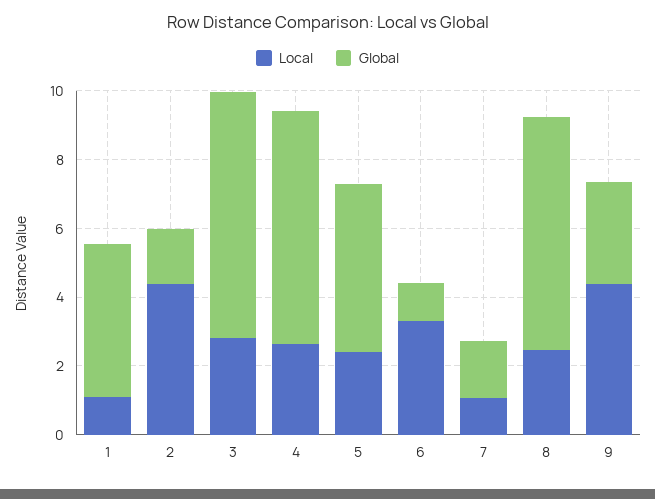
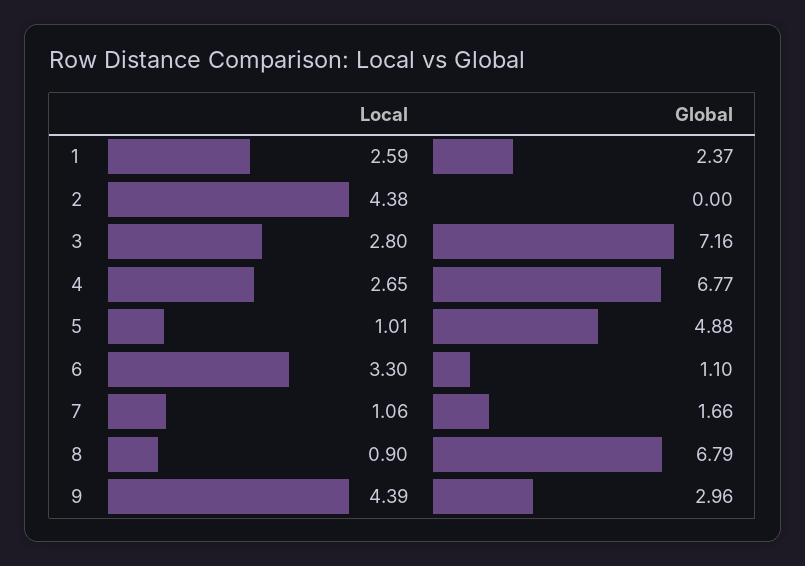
Local, 1: 1 -> 2.59
Global, 1: 4.5 -> 2.37
Global, 2: 1.5 -> 0
Local, 5: 2.5 -> 1.01
Local, 8: 2.5 -> 0.9

